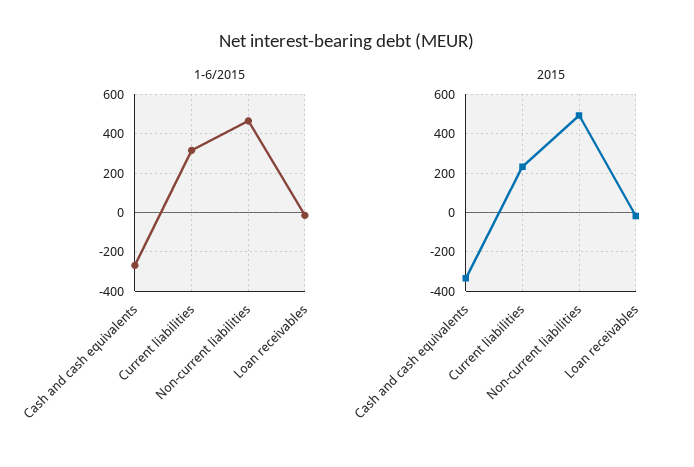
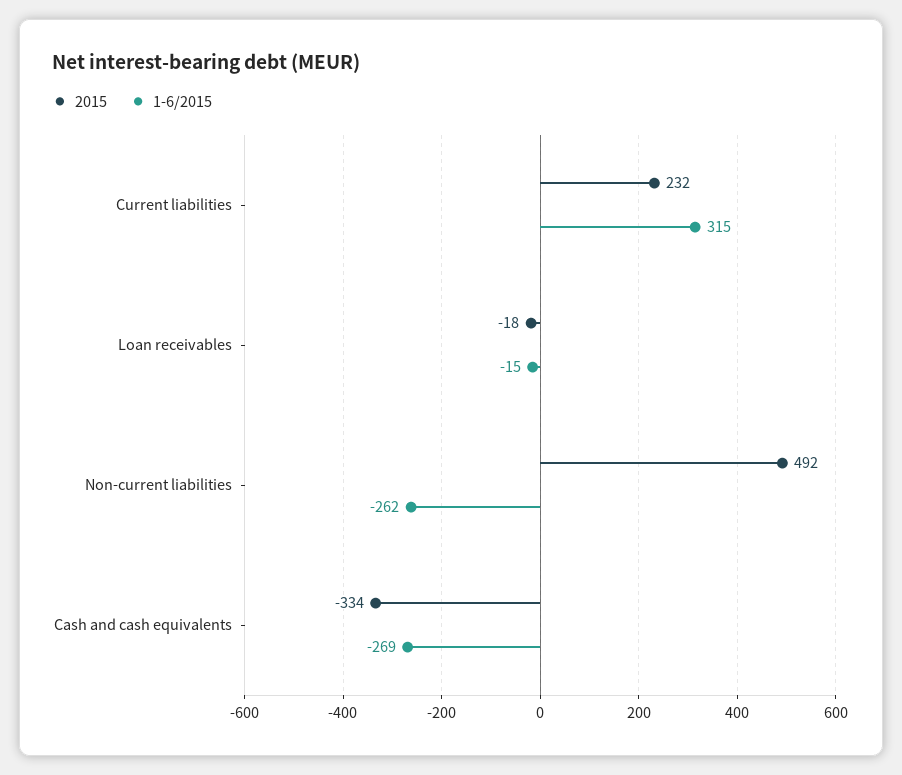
1-6/2015, Non-current liabilities: 450 -> -262

